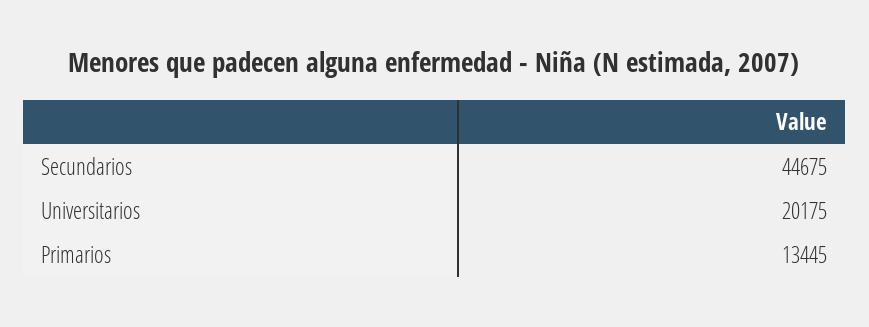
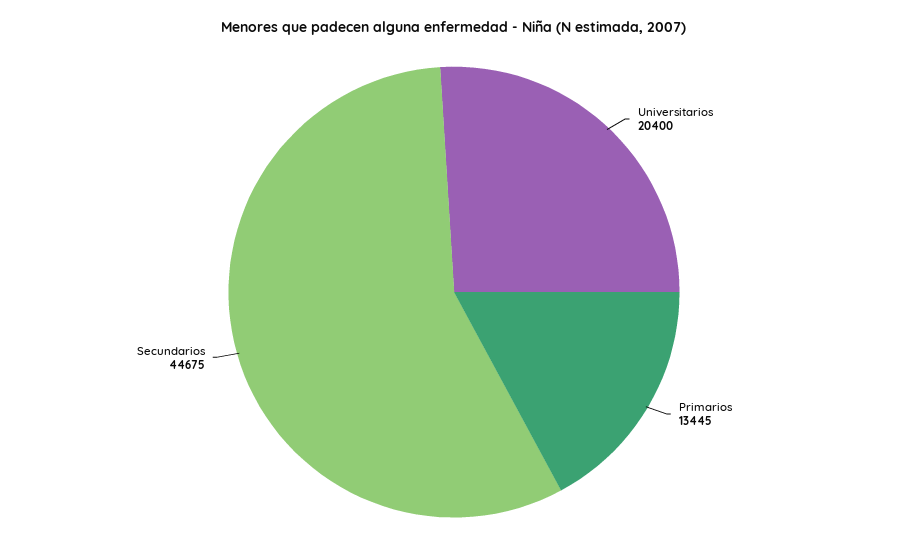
Universitarios: 20175 -> 20400

